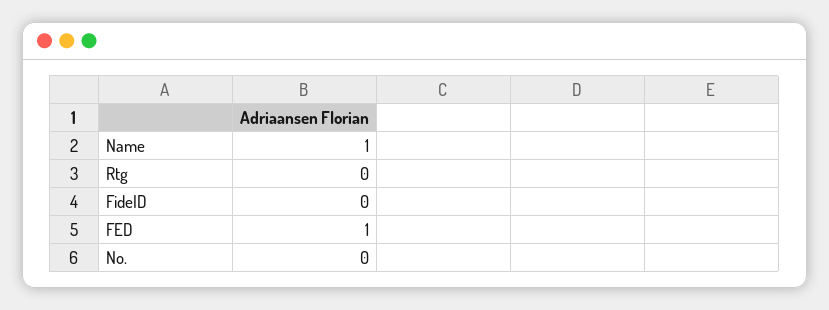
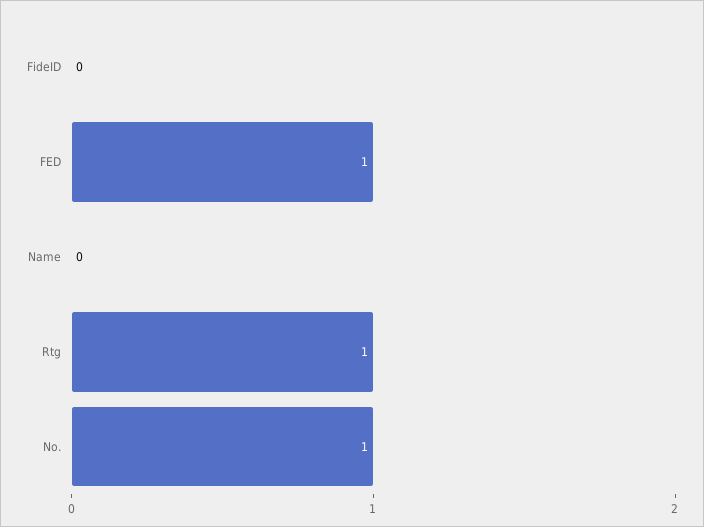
Name: 1 -> 0
Rtg: 0 -> 1
No.: 0 -> 1

